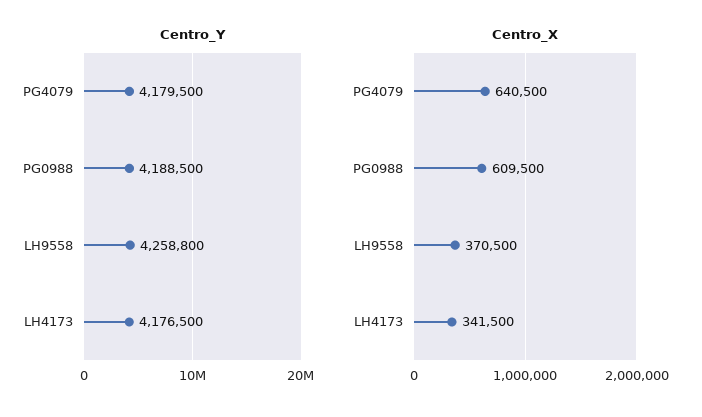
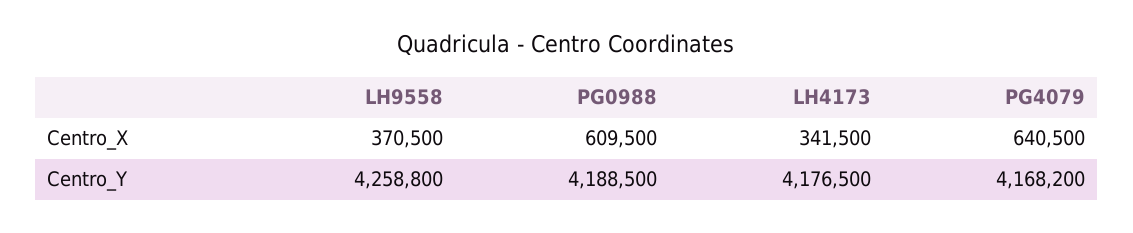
Centro_Y, PG4079: 4179500 -> 4168200

